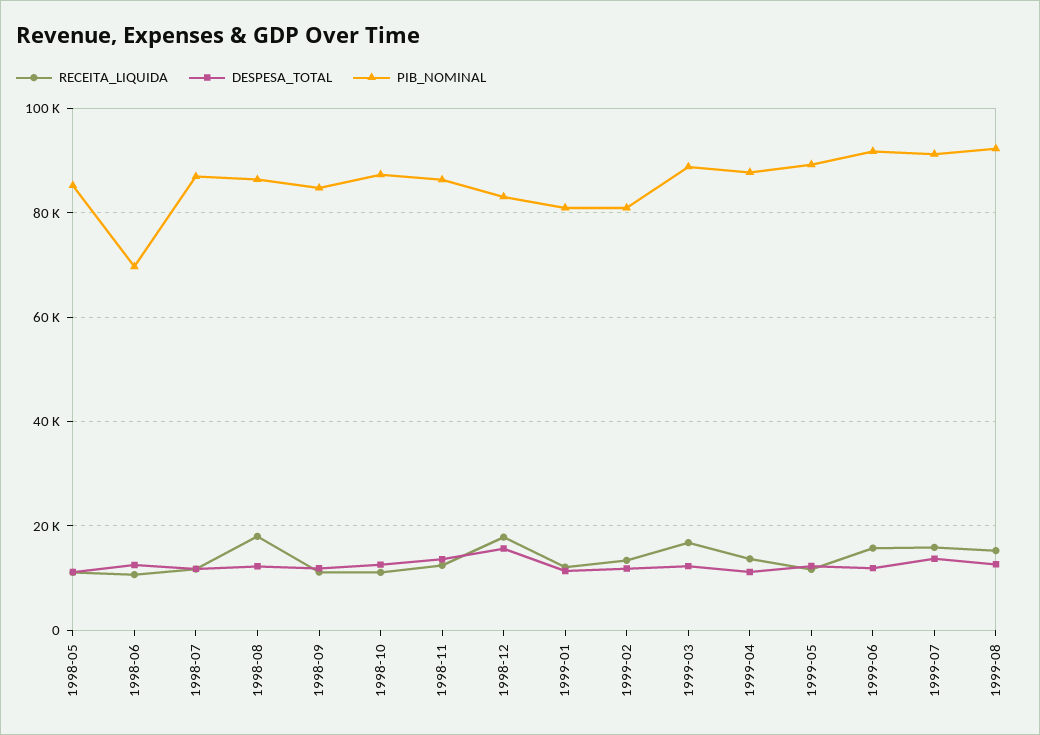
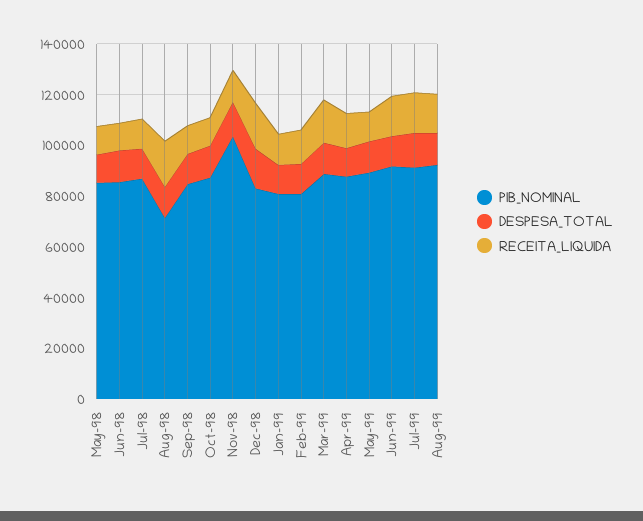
PIB_NOMINAL, 1998-06: 70000 -> 85000
PIB_NOMINAL, 1998-08: 86000 -> 70000
PIB_NOMINAL, 1998-11: 86000 -> 105000

